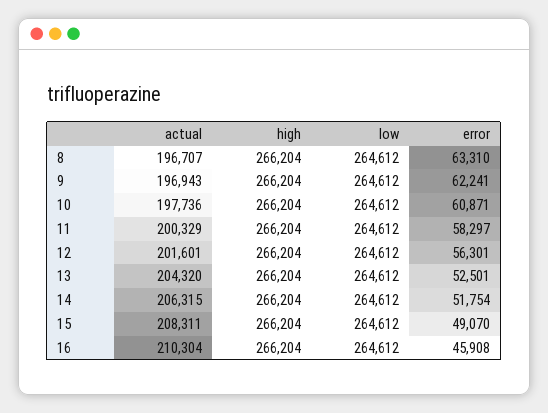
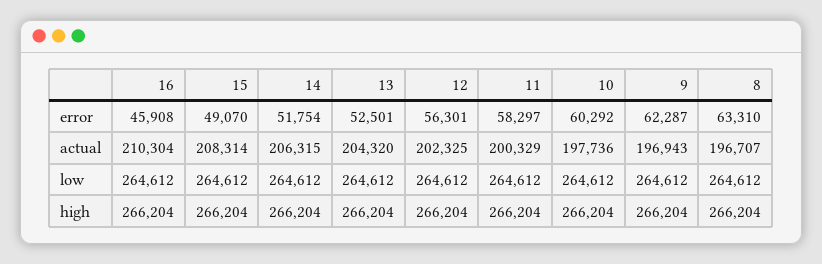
error, 9: 62241 -> 62287
error, 10: 60871 -> 60292
actual, 12: 201601 -> 202325
actual, 15: 208311 -> 208314

